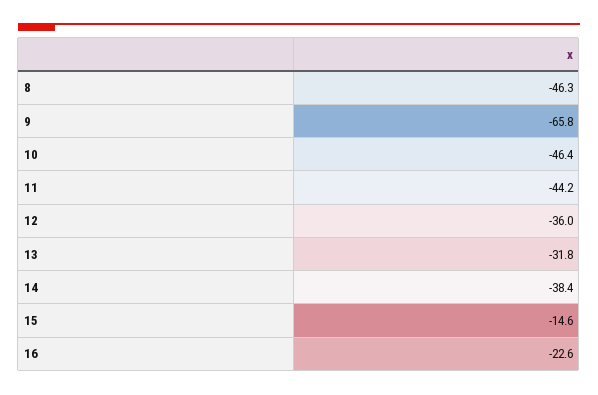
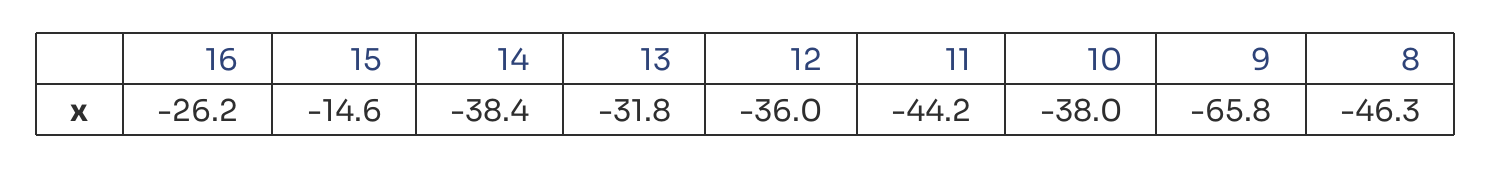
10: -46.4 -> -38
16: -22.6 -> -26.2

